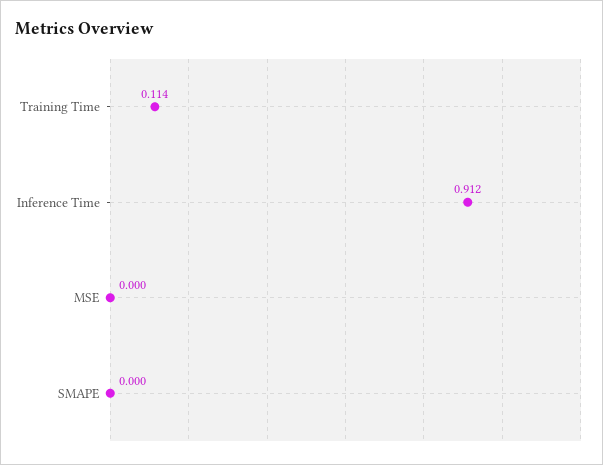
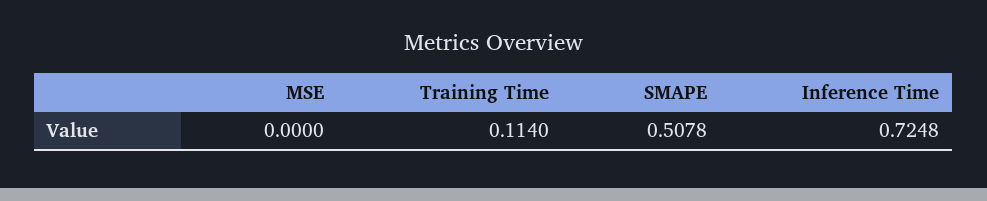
Inference Time: 0.912 -> 0.7248
SMAPE: 0 -> 0.5078

